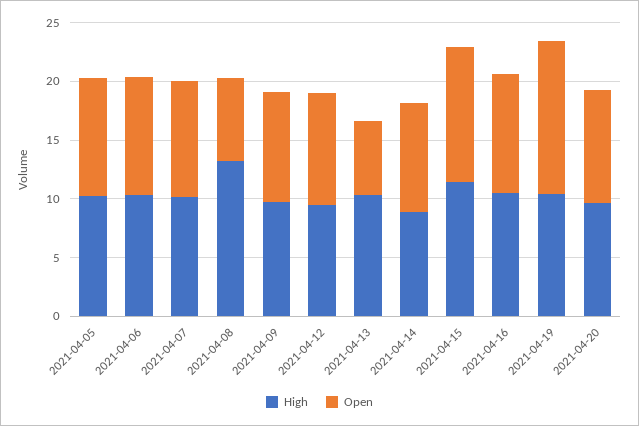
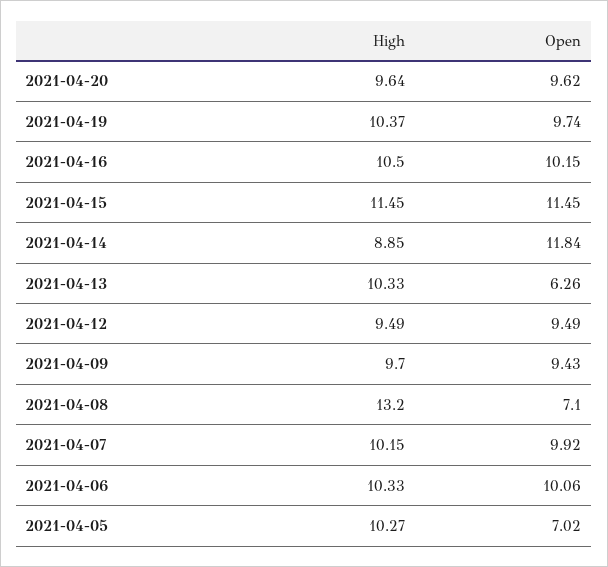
Open, 2021-04-05: 10 -> 7.02
Open, 2021-04-14: 9 -> 11.84
Open, 2021-04-19: 13 -> 9.74

